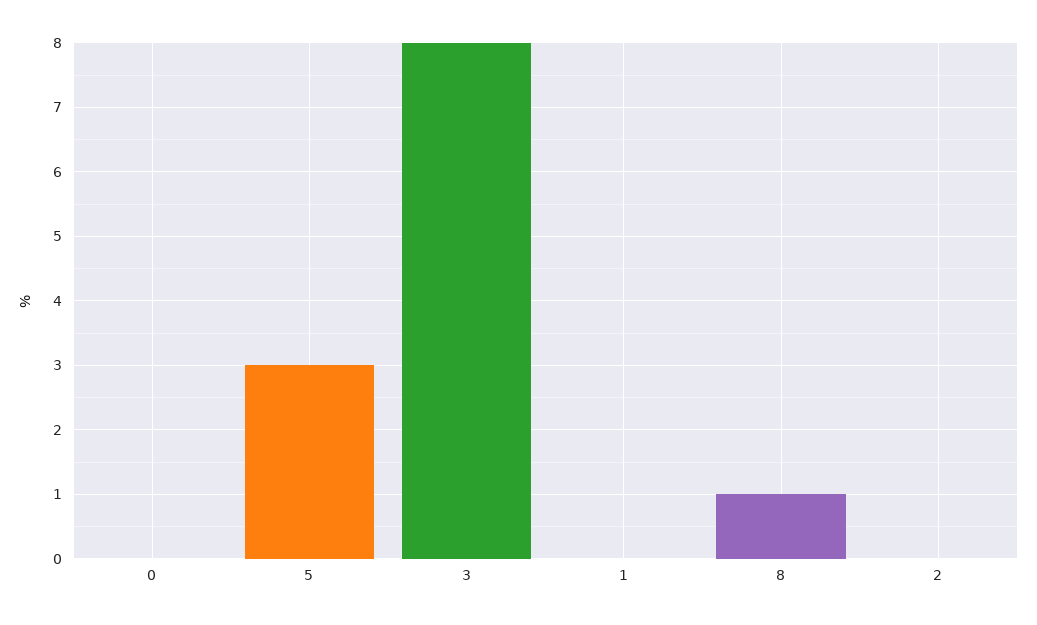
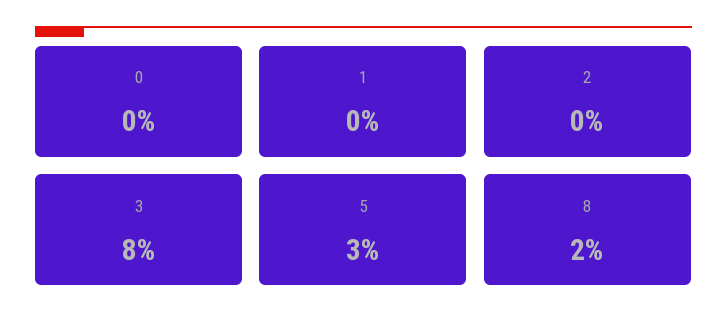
8: 1 -> 2

